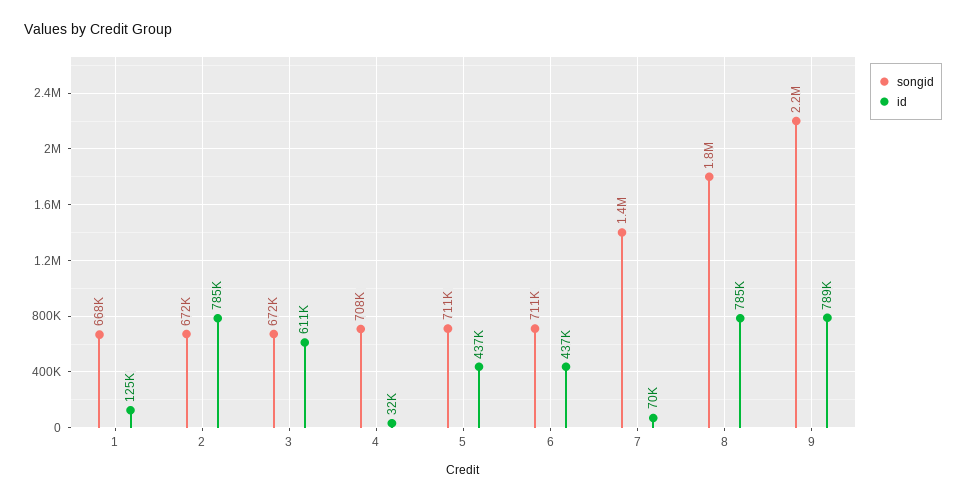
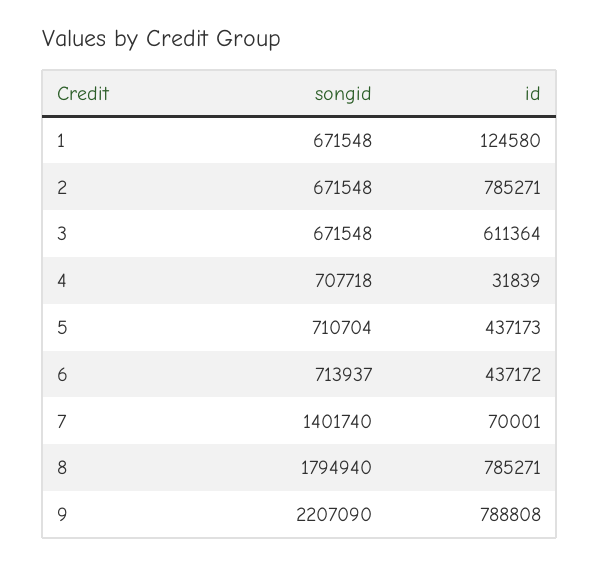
songid, 1: 668000 -> 671548
songid, 6: 711000 -> 713937

